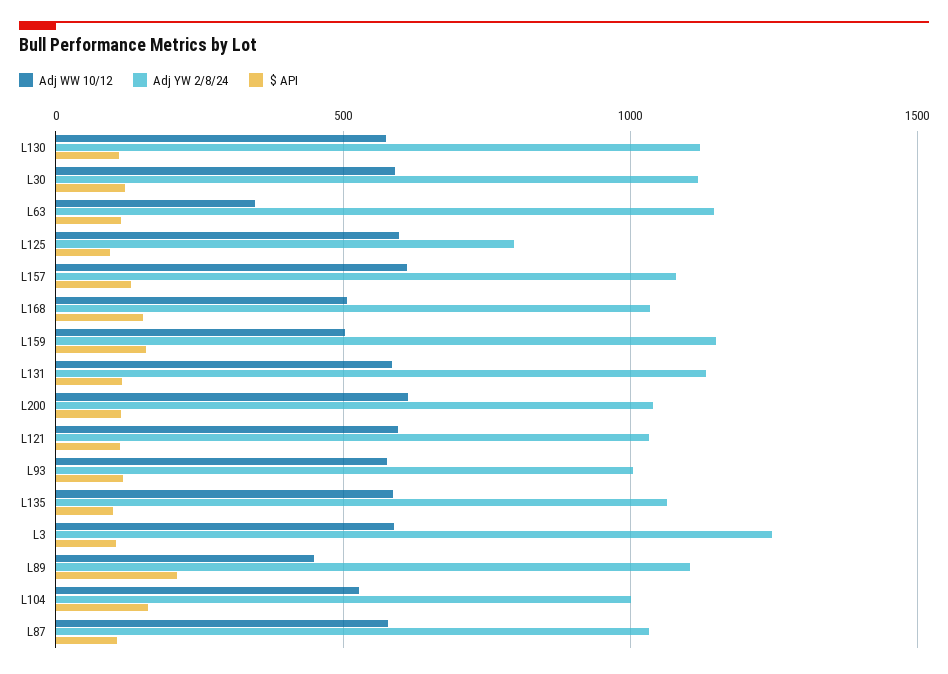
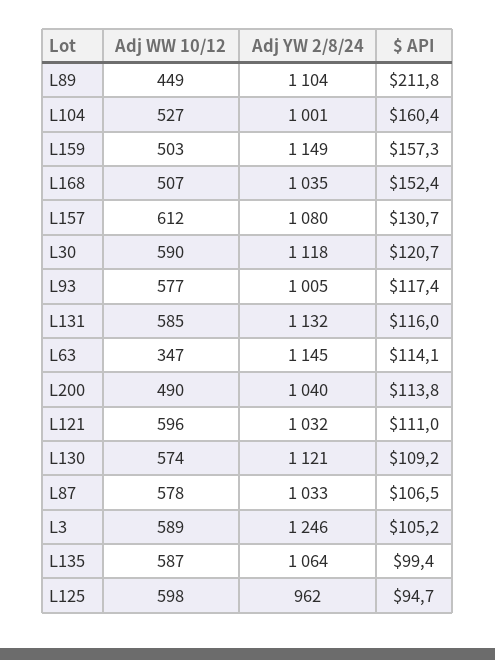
Adj YW 2/8/24, L125: 800 -> 962
Adj WW 10/12, L200: 600 -> 490

